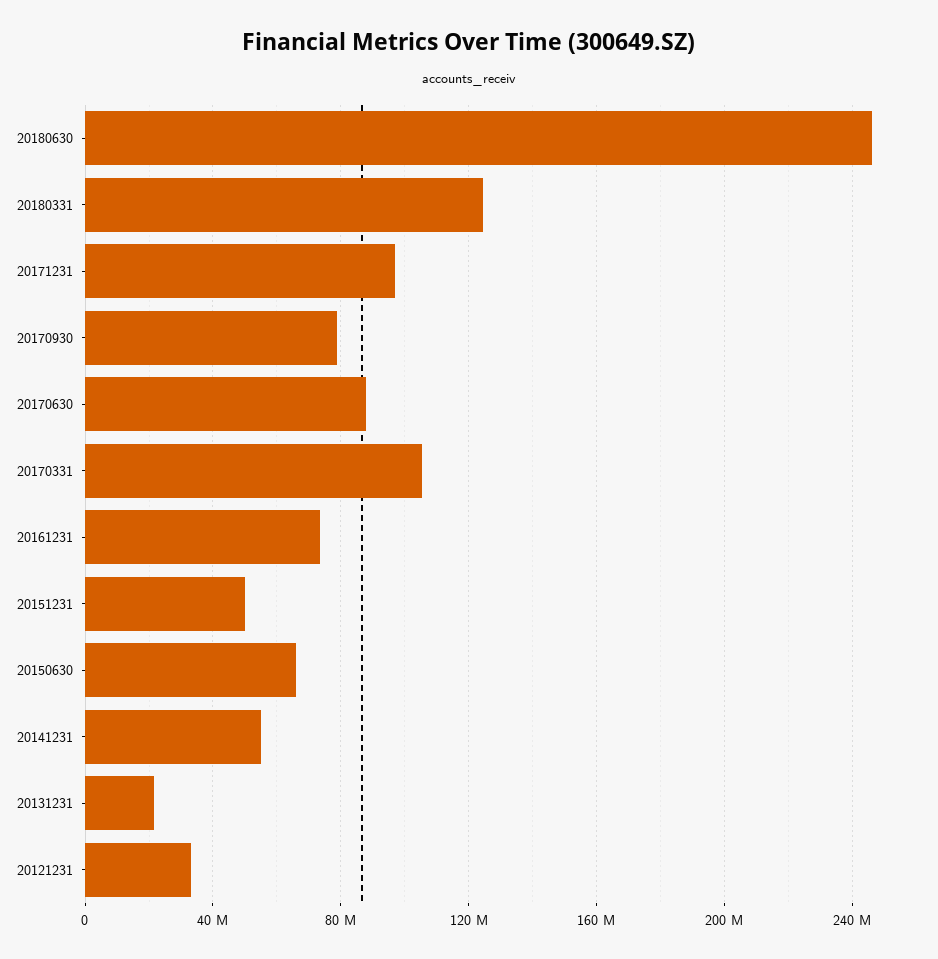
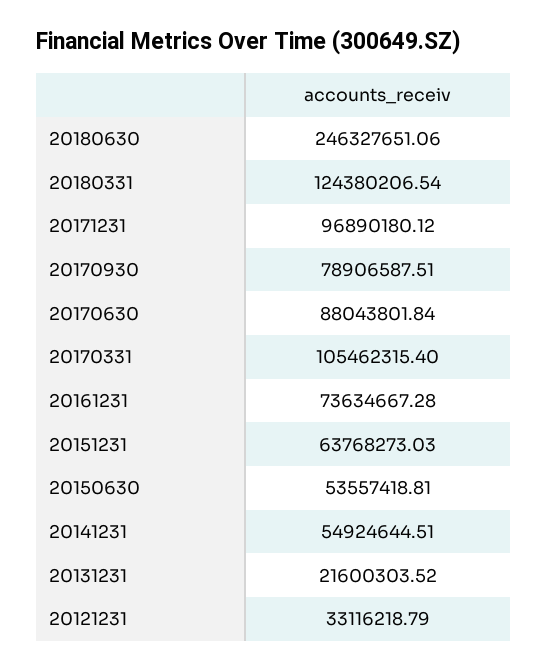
20151231: 50000000 -> 63768273.03
20150630: 65000000 -> 53557418.81

